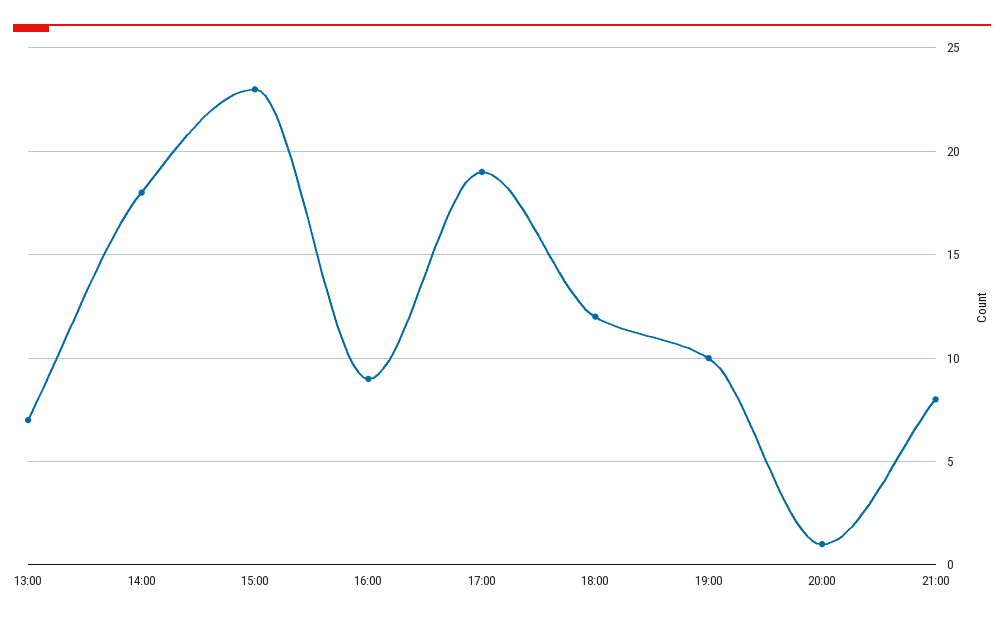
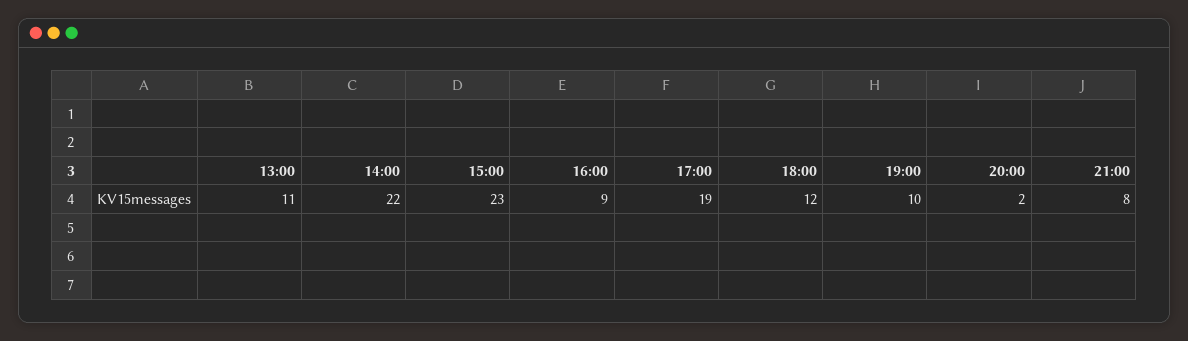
13:00: 7 -> 11
14:00: 18 -> 22
20:00: 1 -> 2

